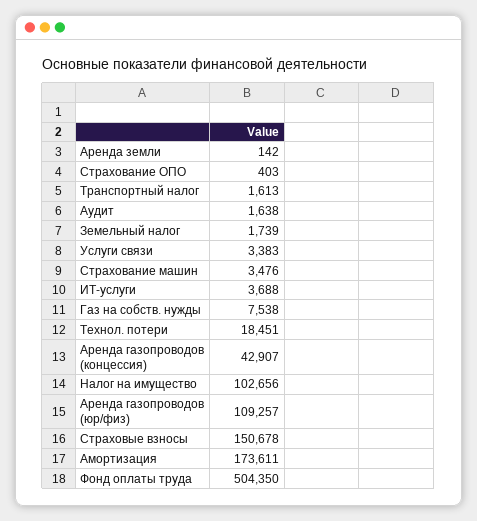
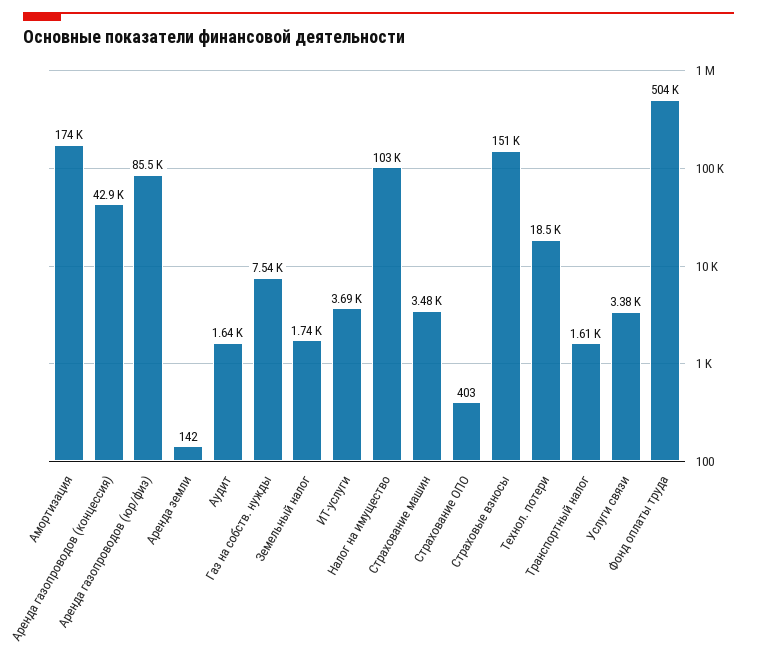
Аренда газопроводов (юр/физ): 109257 -> 85500

